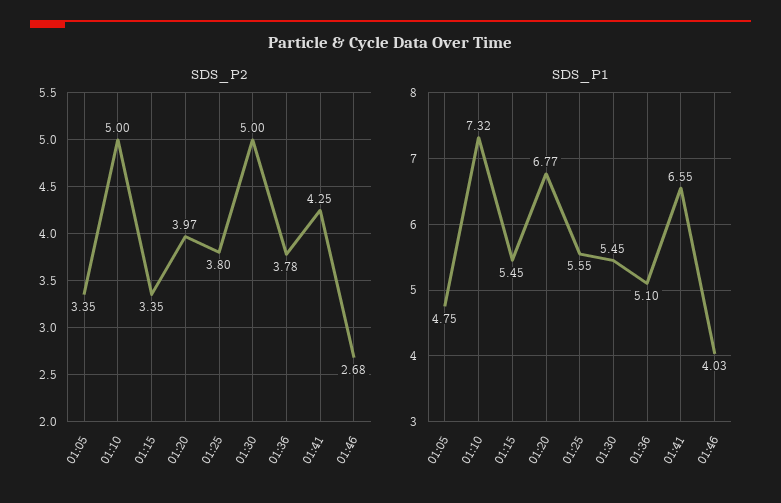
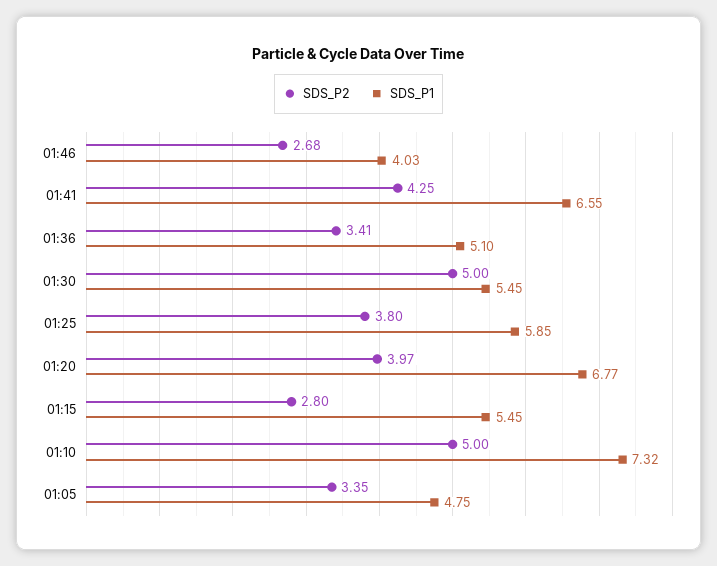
SDS_P2, 01:15: 3.35 -> 2.8
SDS_P2, 01:36: 3.78 -> 3.41
SDS_P1, 01:25: 5.55 -> 5.85

